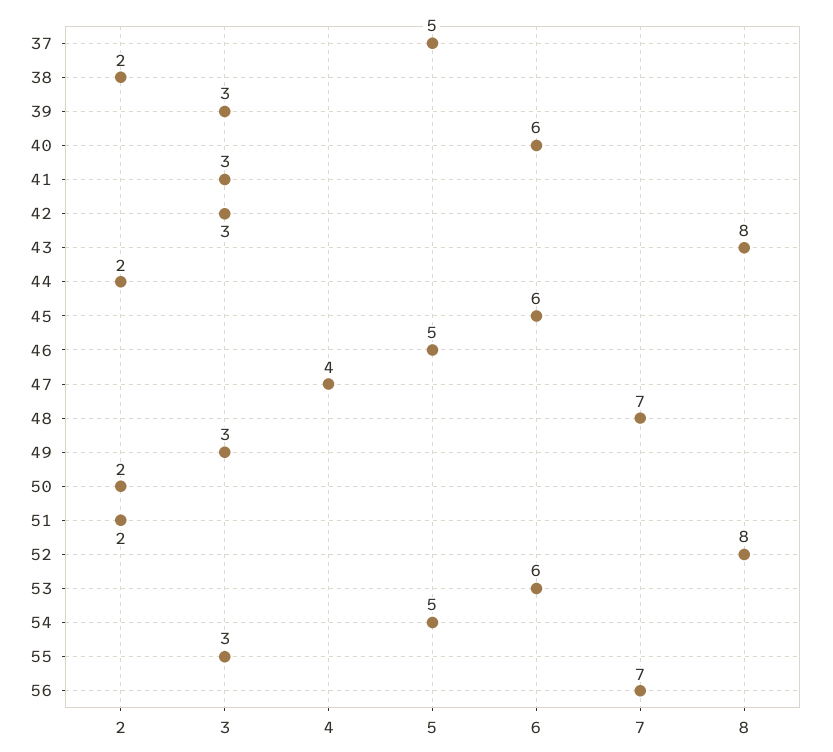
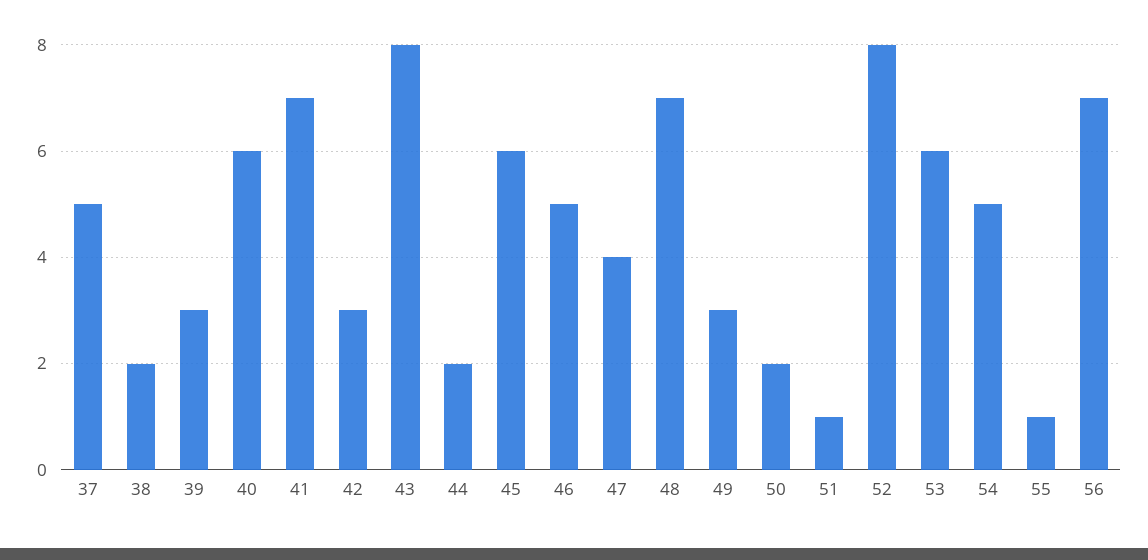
41: 3 -> 7
51: 2 -> 1
55: 3 -> 1

